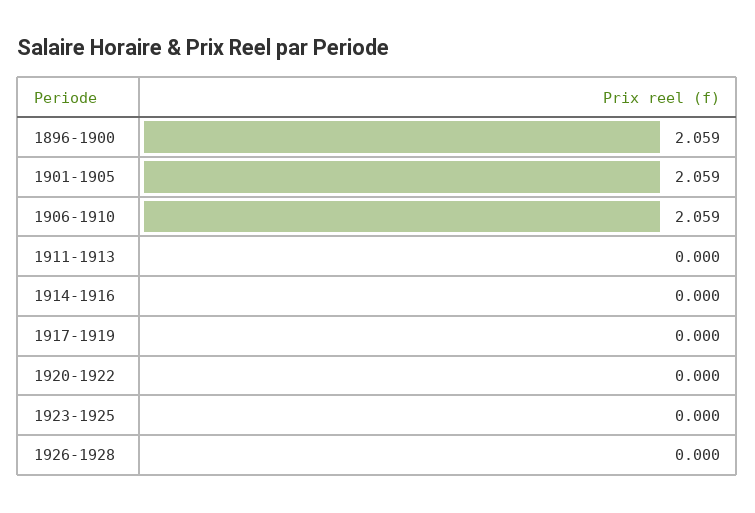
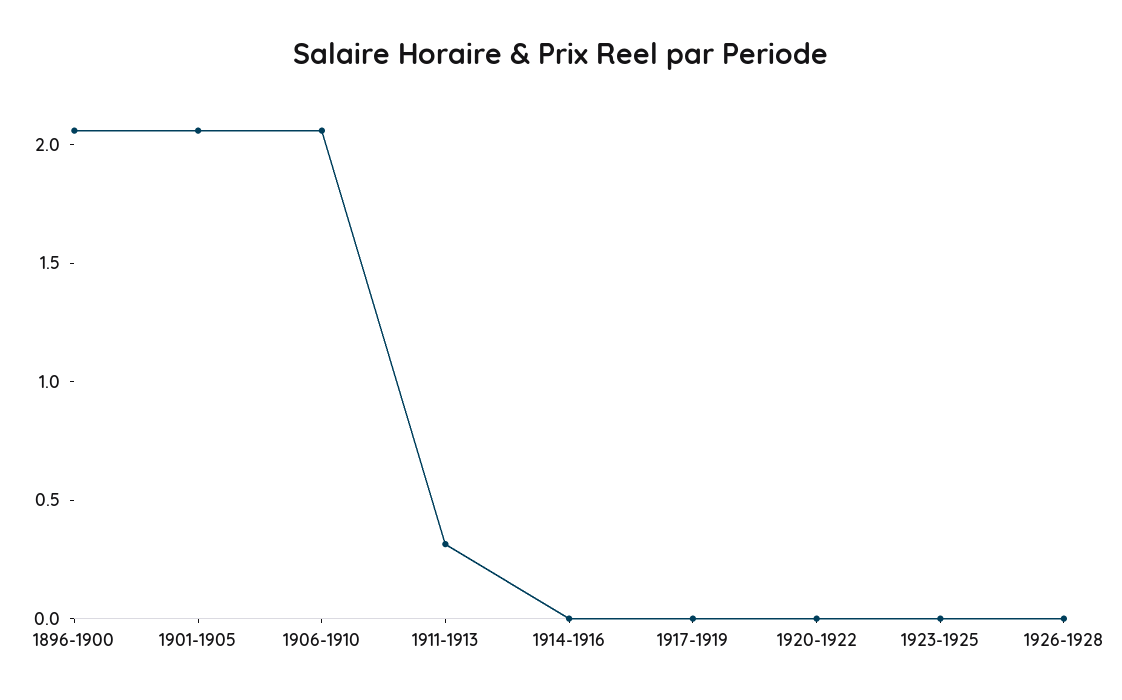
1911-1913: 0 -> 0.3

